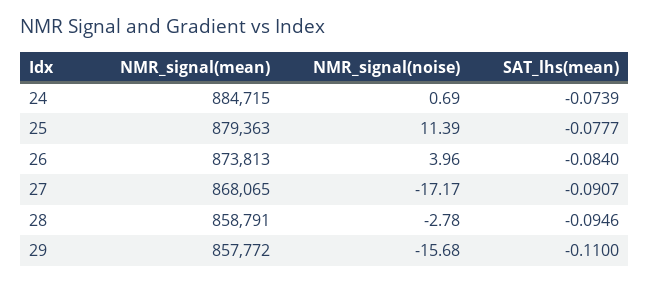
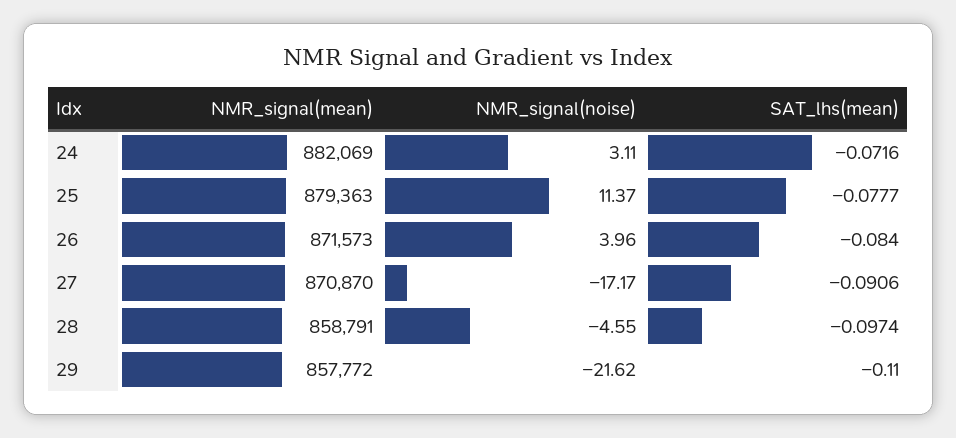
NMR_signal(mean), 24: 884715 -> 882069
NMR_signal(noise), 24: 0.69 -> 3.11
SAT_lhs(mean), 24: -0.0739 -> -0.0716
NMR_signal(noise), 25: 11.39 -> 11.37
NMR_signal(mean), 26: 873813 -> 871573
NMR_signal(mean), 27: 868065 -> 870870
SAT_lhs(mean), 27: -0.0907 -> -0.0906
NMR_signal(noise), 28: -2.78 -> -4.55
SAT_lhs(mean), 28: -0.0946 -> -0.0974
NMR_signal(noise), 29: -15.68 -> -21.62

